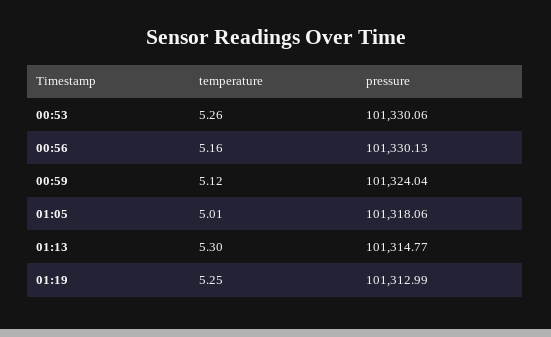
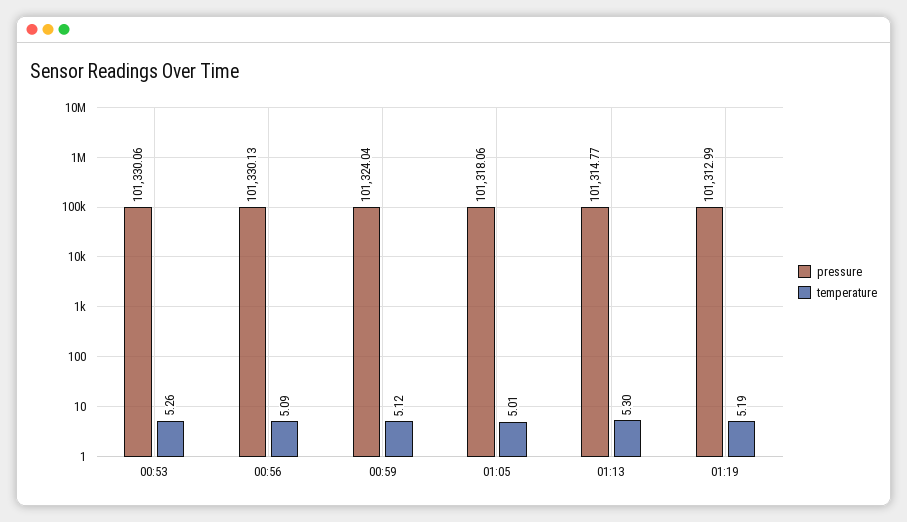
temperature, 00:56: 5.16 -> 5.09
temperature, 01:19: 5.25 -> 5.19

